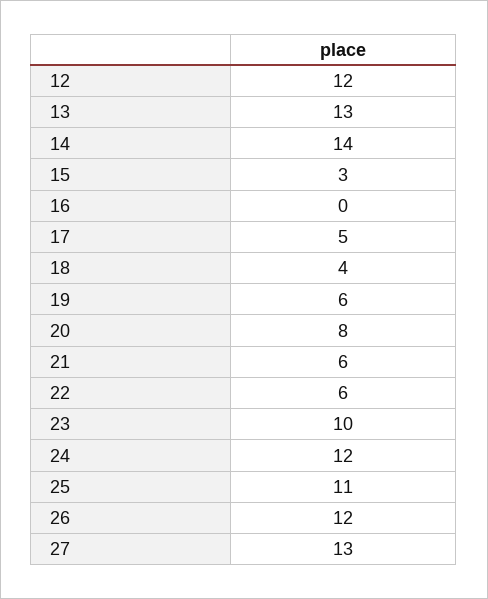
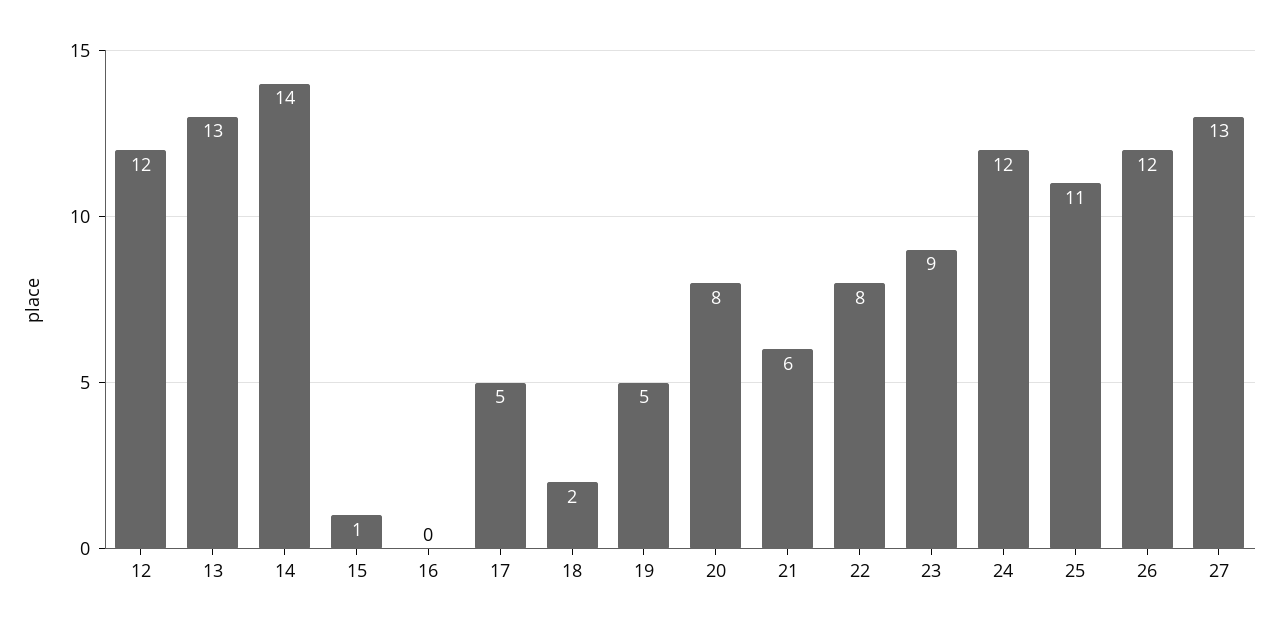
15: 3 -> 1
18: 4 -> 2
19: 6 -> 5
22: 6 -> 8
23: 10 -> 9

